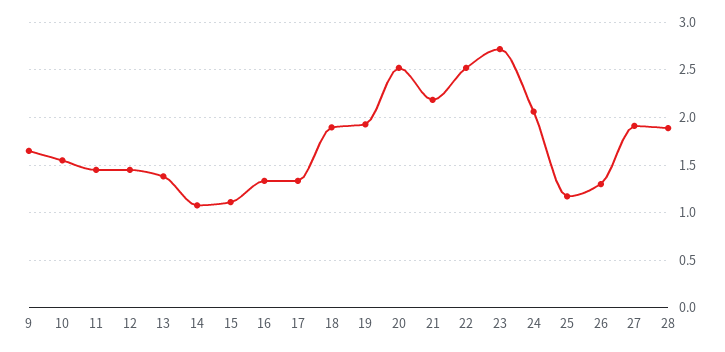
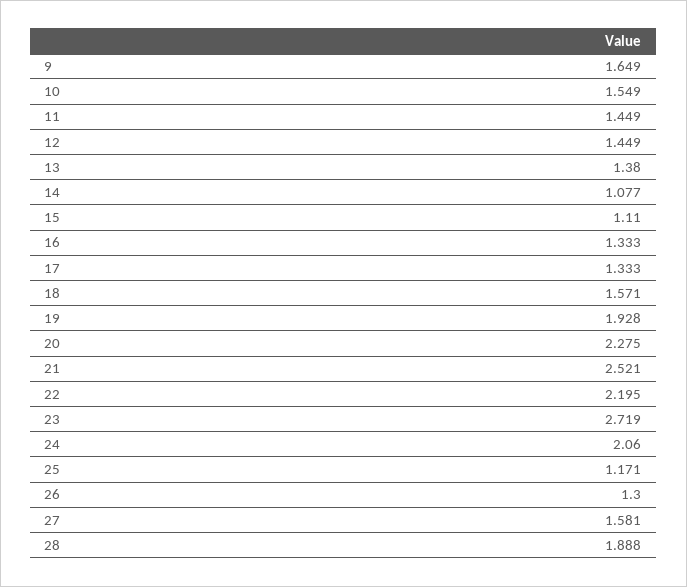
18: 1.9 -> 1.571
20: 2.5 -> 2.275
21: 2.2 -> 2.521
22: 2.5 -> 2.195
27: 1.9 -> 1.581

